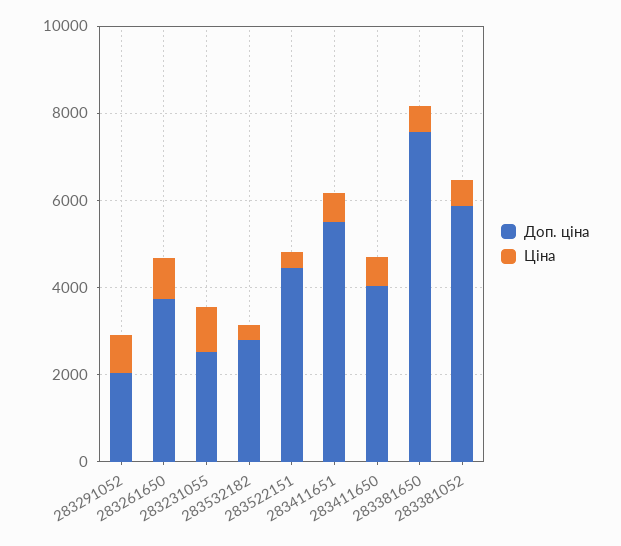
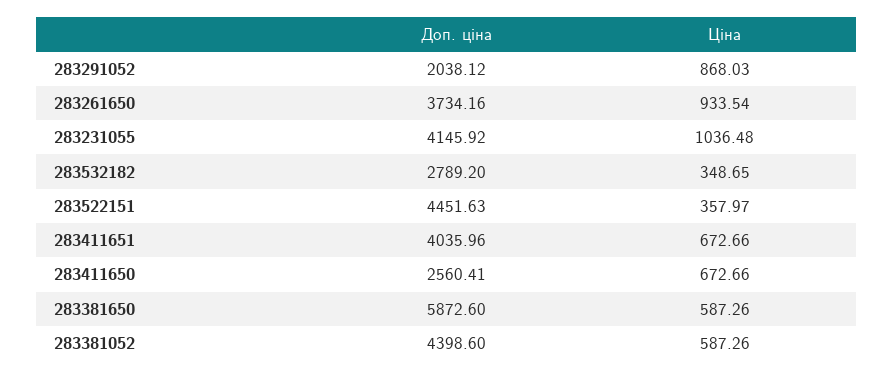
Доп. ціна, 283231055: 2500 -> 4145.92
Доп. ціна, 283411651: 5500 -> 4035.96
Доп. ціна, 283411650: 4000 -> 2560.41
Доп. ціна, 283381650: 7500 -> 5872.6
Доп. ціна, 283381052: 6000 -> 4398.6

